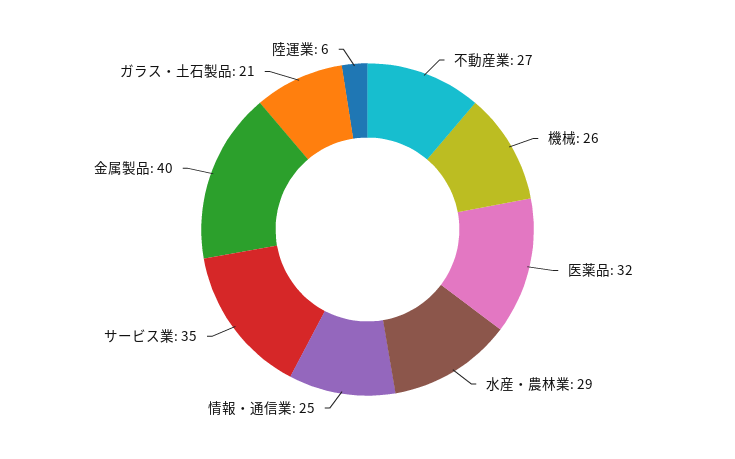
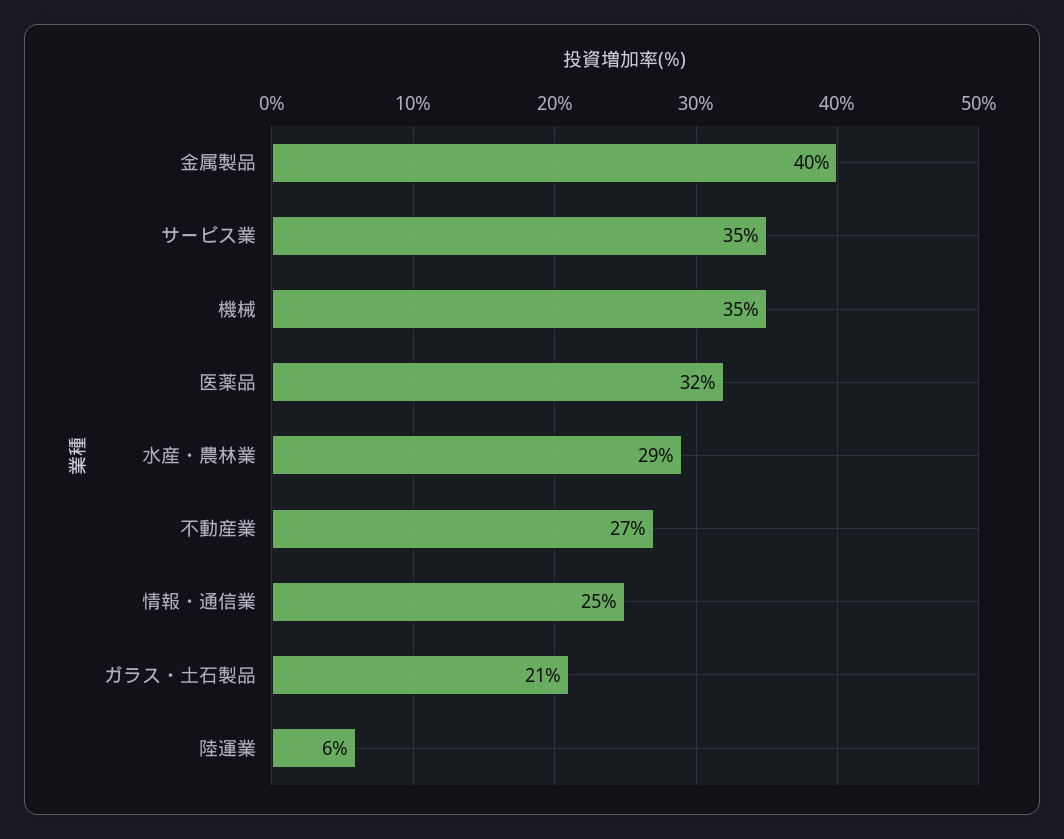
機械: 26 -> 35

